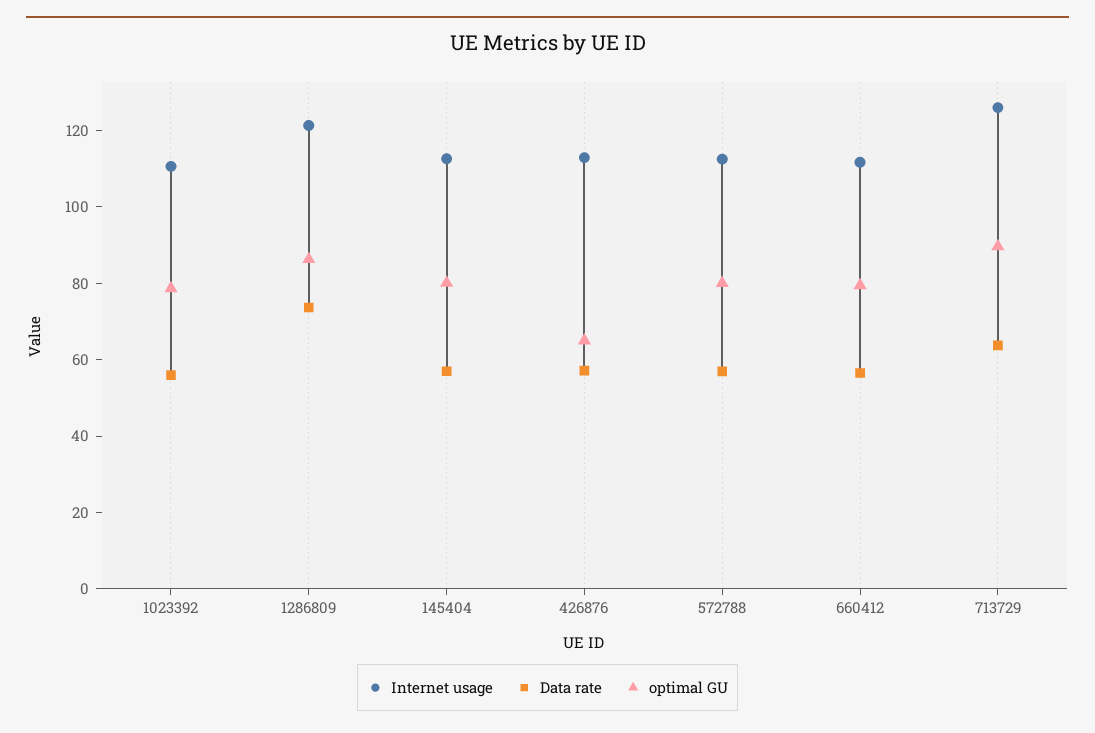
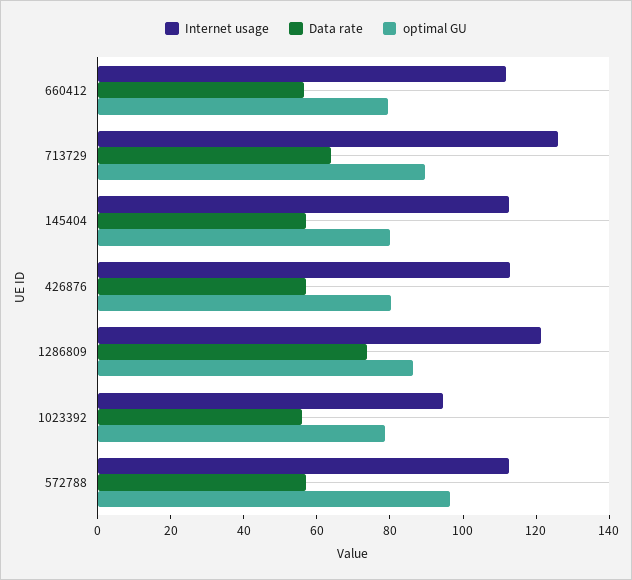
Internet usage, 1023392: 110 -> 95
optimal GU, 426876: 65 -> 80
optimal GU, 572788: 80 -> 95

